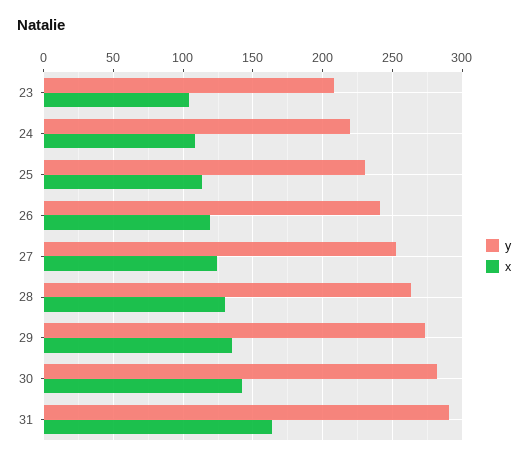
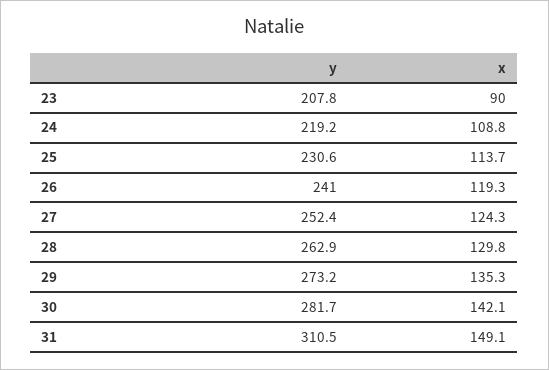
x, 23: 105 -> 90
y, 31: 290 -> 310.5
x, 31: 165 -> 149.1

